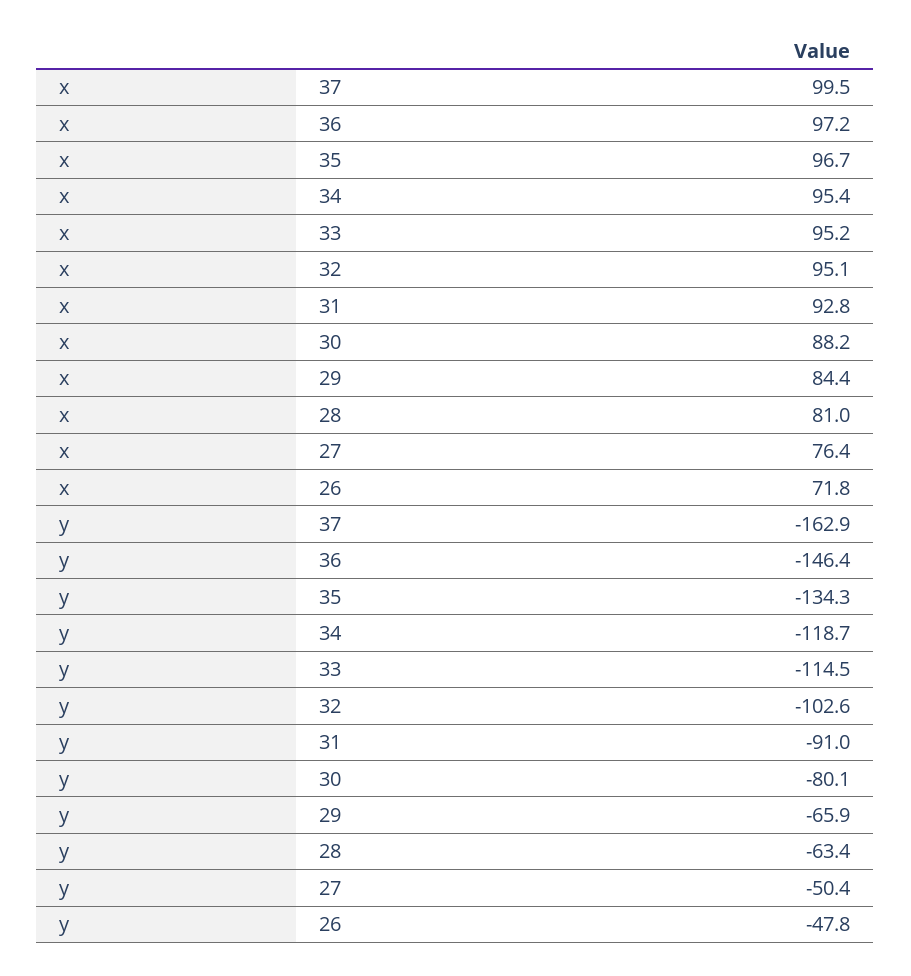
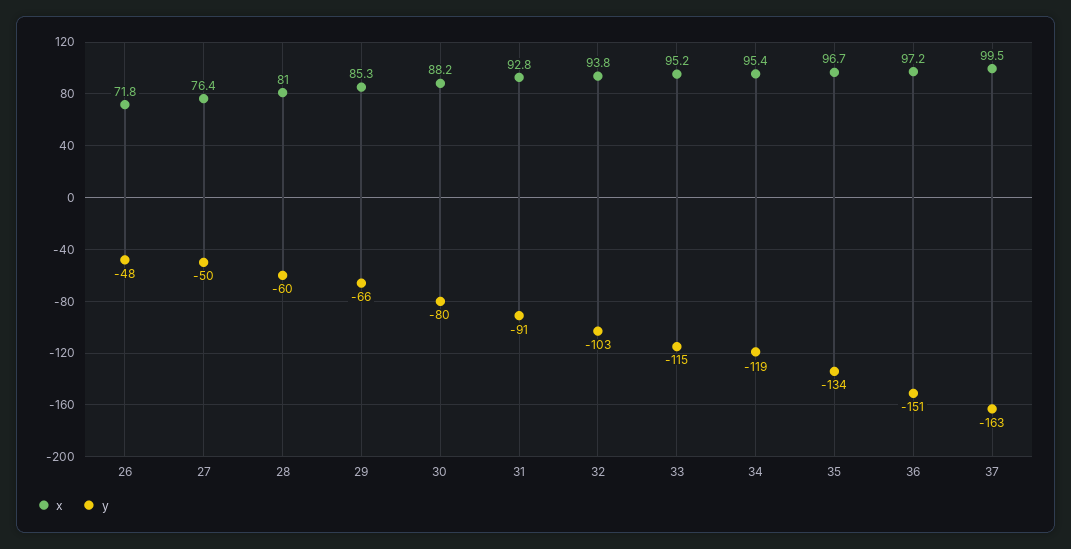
x, 32: 95.1 -> 93.8
x, 29: 84.4 -> 85.3
y, 36: -146.4 -> -151
y, 28: -63.4 -> -60

